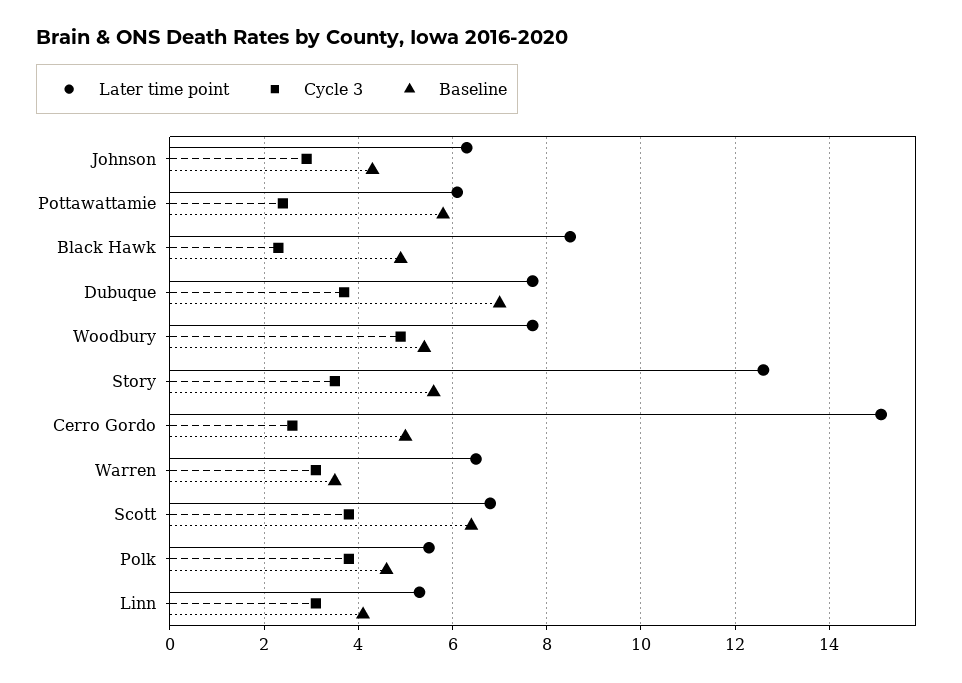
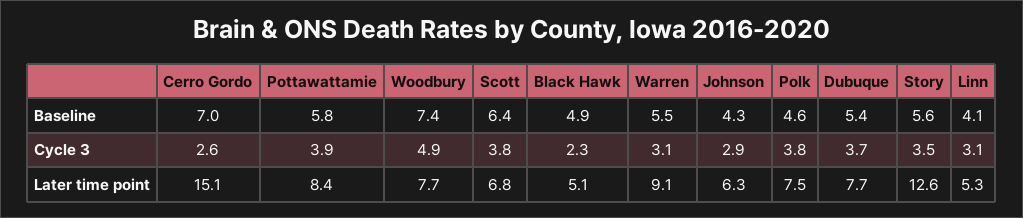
Later time point, Pottawattamie: 6 -> 8.4
Cycle 3, Pottawattamie: 2.5 -> 3.9
Later time point, Black Hawk: 8.5 -> 5.1
Baseline, Dubuque: 7 -> 5.4
Baseline, Woodbury: 5.5 -> 7.4
Baseline, Cerro Gordo: 5 -> 7
Later time point, Warren: 6.5 -> 9.1
Baseline, Warren: 3.5 -> 5.5
Later time point, Polk: 5.5 -> 7.5

